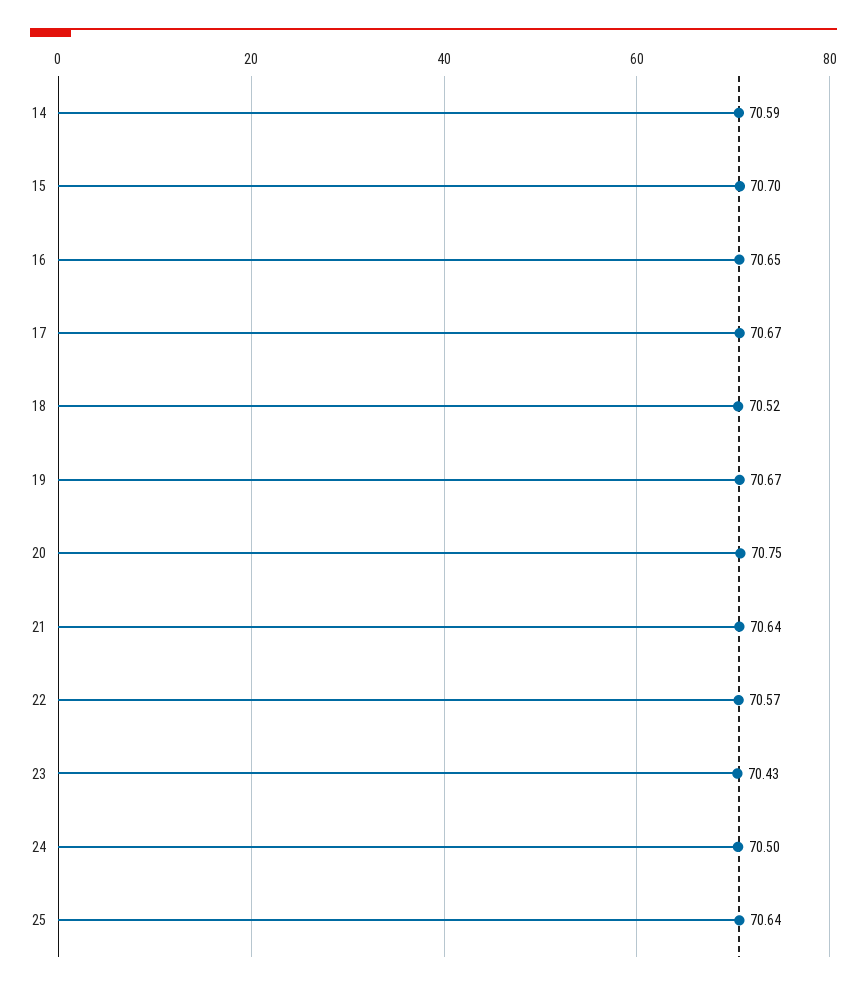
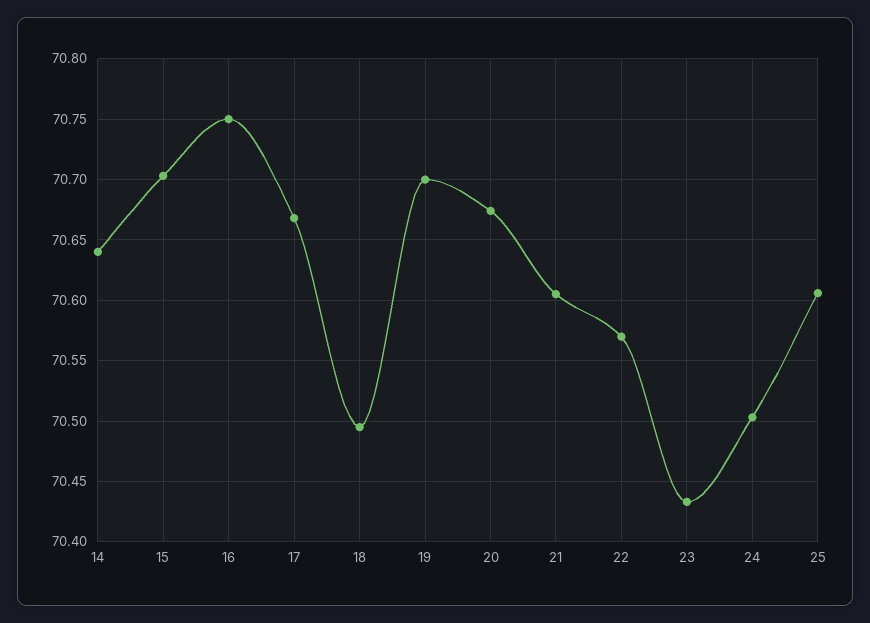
14: 70.59 -> 70.64
16: 70.65 -> 70.75
18: 70.52 -> 70.495
19: 70.67 -> 70.7
20: 70.75 -> 70.675
21: 70.64 -> 70.605
25: 70.64 -> 70.605

